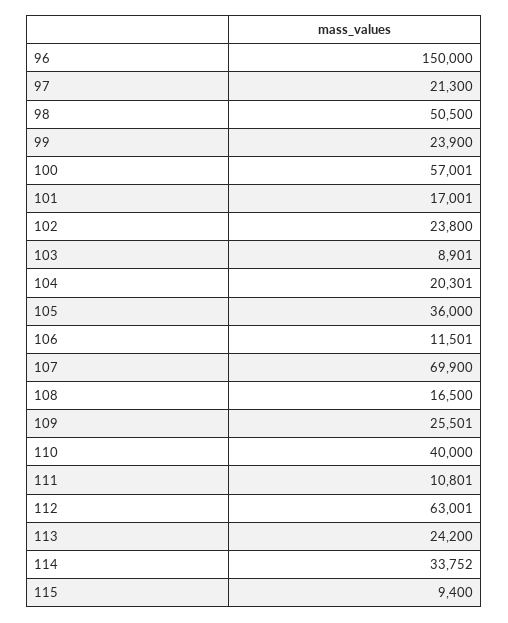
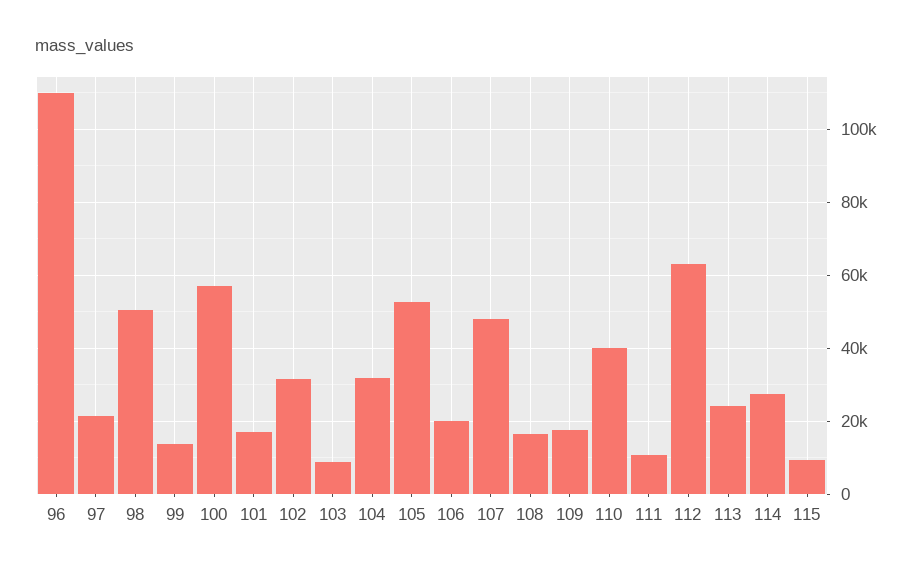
96: 150000 -> 110000
99: 23900 -> 14000
102: 23800 -> 32000
104: 20301 -> 32000
105: 36000 -> 52000
106: 11501 -> 20000
107: 69900 -> 48000
109: 25501 -> 18000
114: 33752 -> 28000

